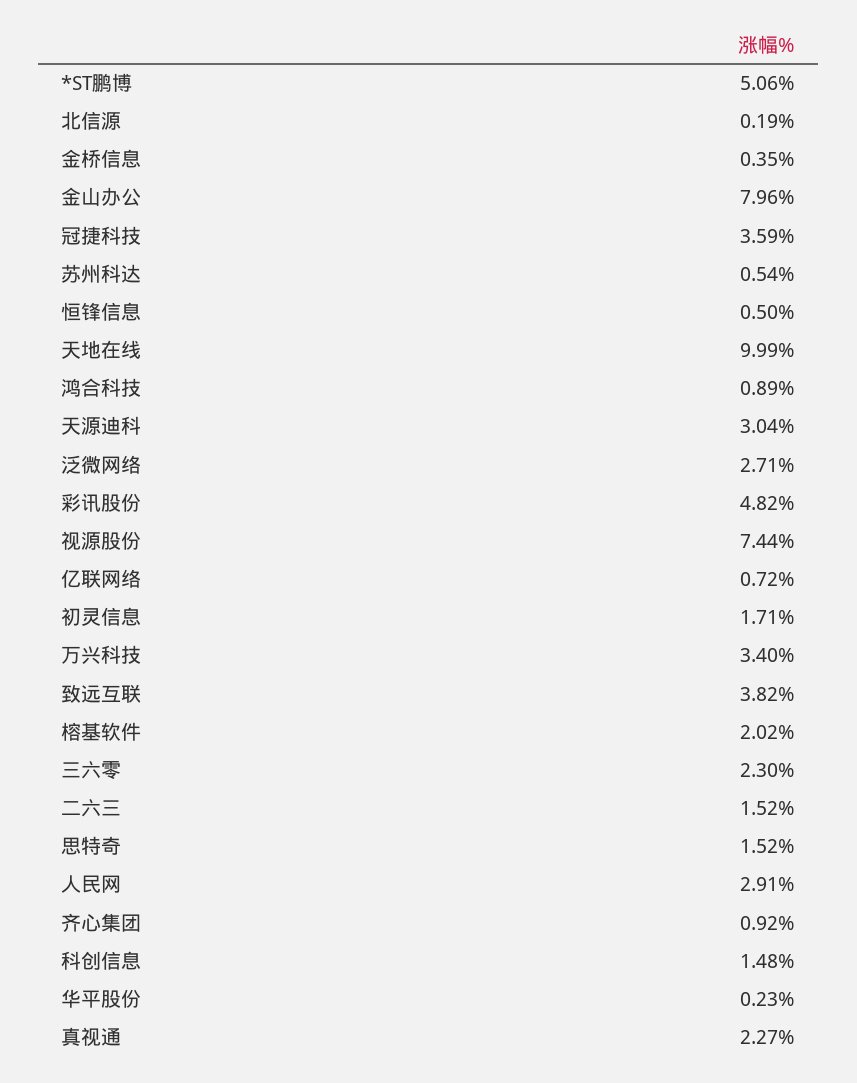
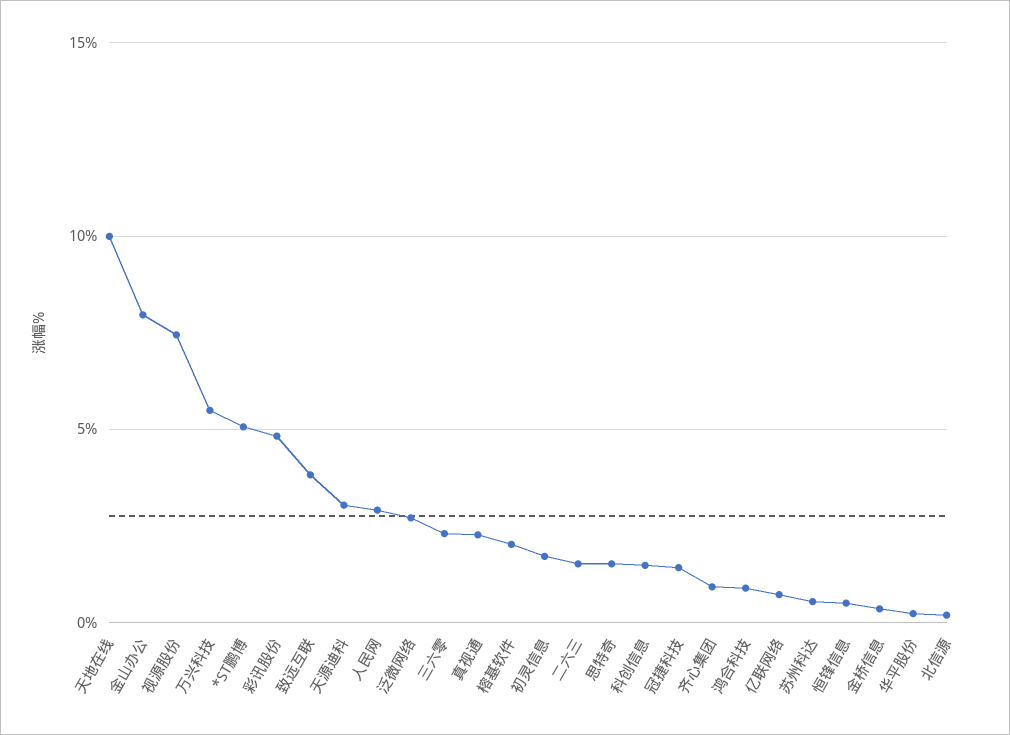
冠捷科技: 3.59 -> 1.5
万兴科技: 3.4 -> 5.5

